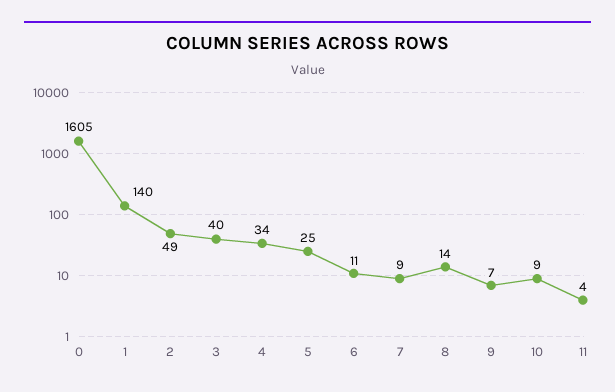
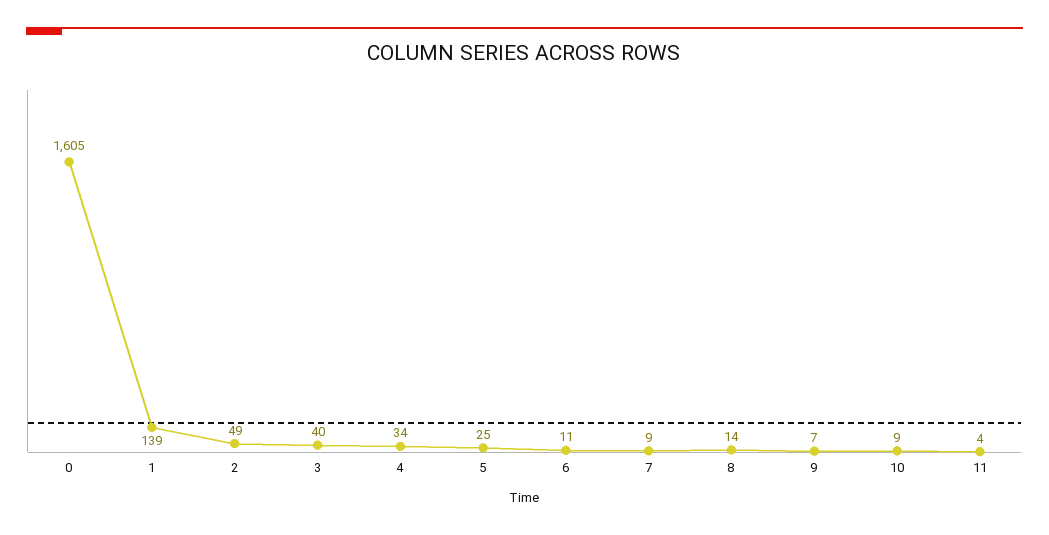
1: 140 -> 139

